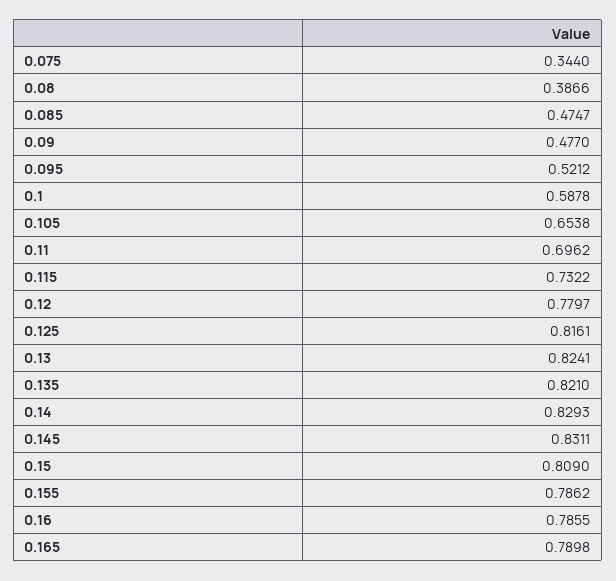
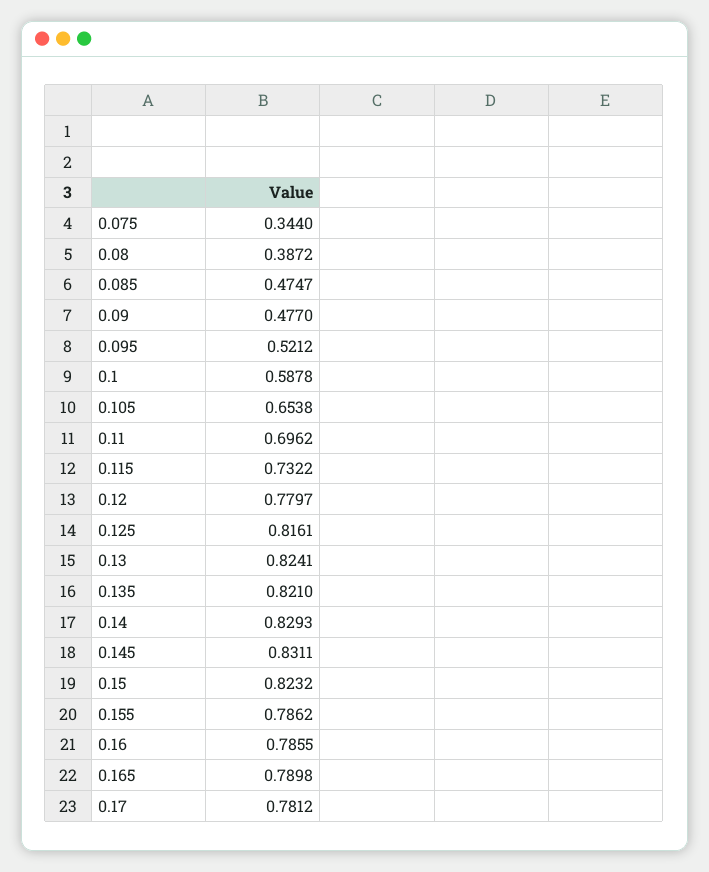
0.08: 0.3866 -> 0.3872
0.15: 0.809 -> 0.8232
0.17: none -> 0.7812

